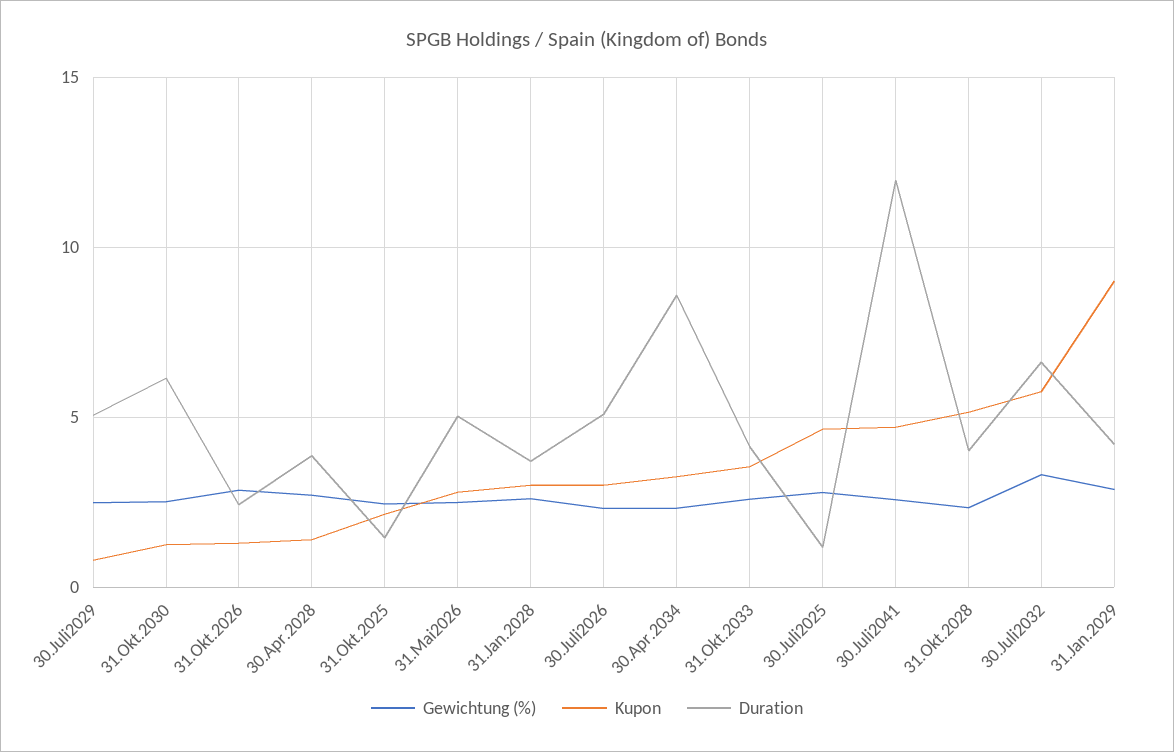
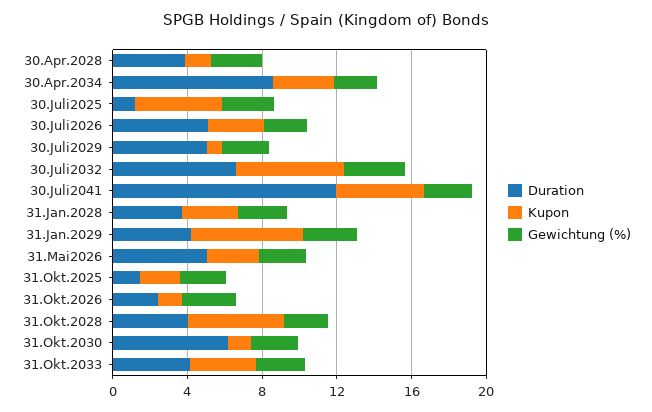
Kupon, 31.Jan.2029: 9 -> 6

